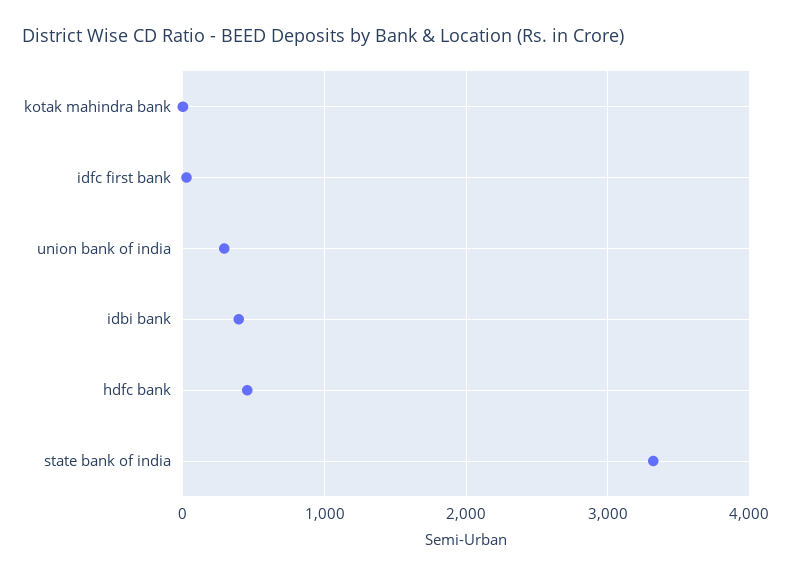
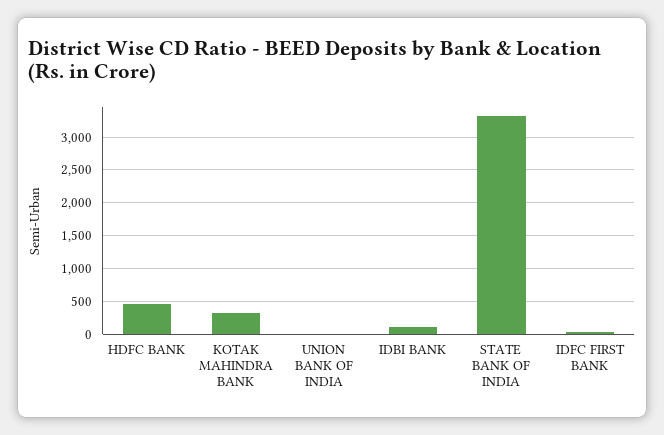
kotak mahindra bank: 0 -> 300
union bank of india: 300 -> 0
idbi bank: 400 -> 100

